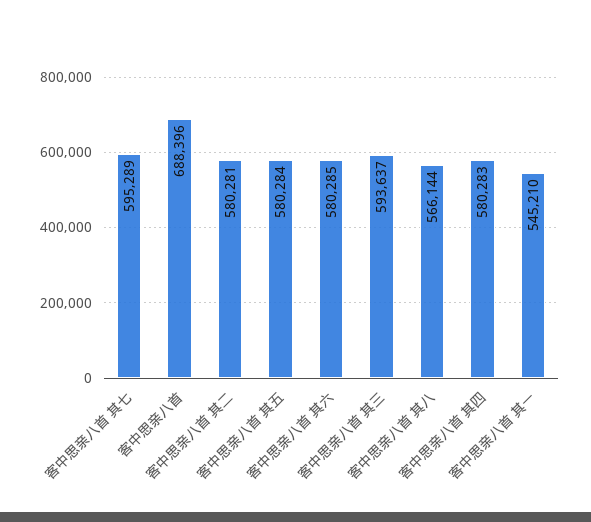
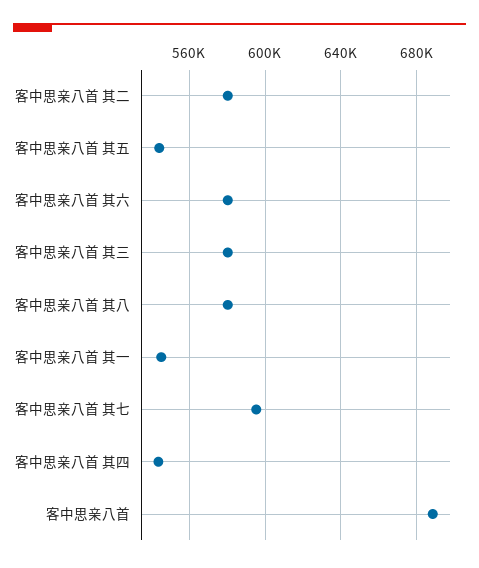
客中思亲八首 其五: 580284 -> 545000
客中思亲八首 其三: 593637 -> 580000
客中思亲八首 其八: 566144 -> 580000
客中思亲八首 其四: 580283 -> 545000

